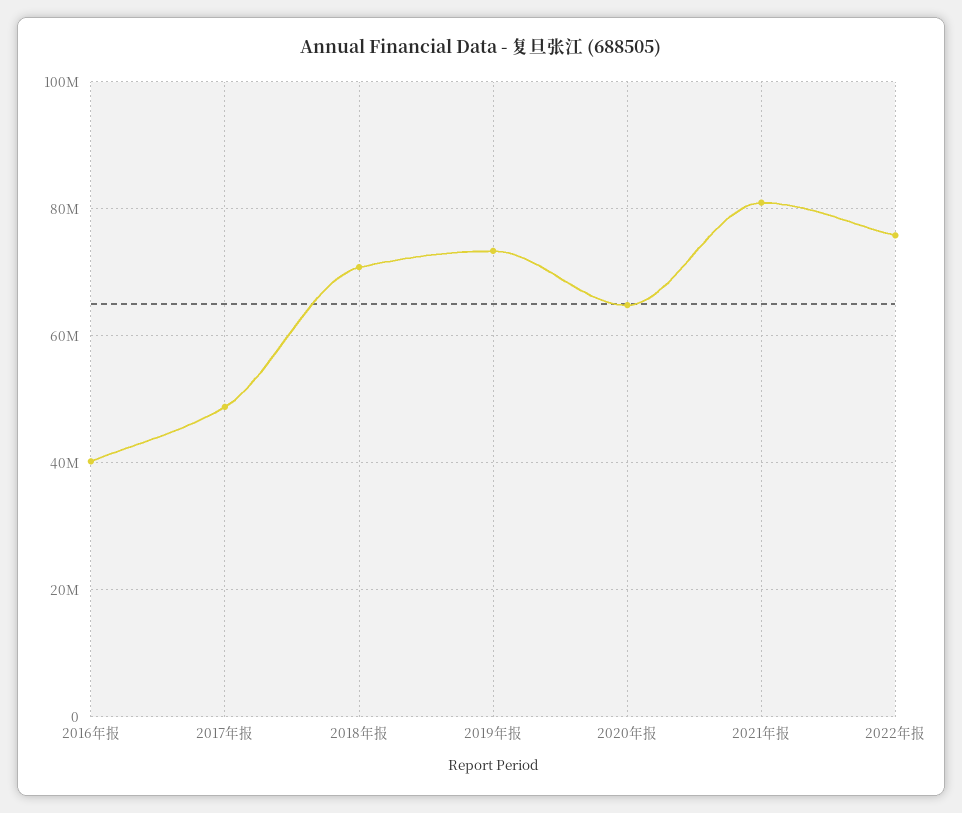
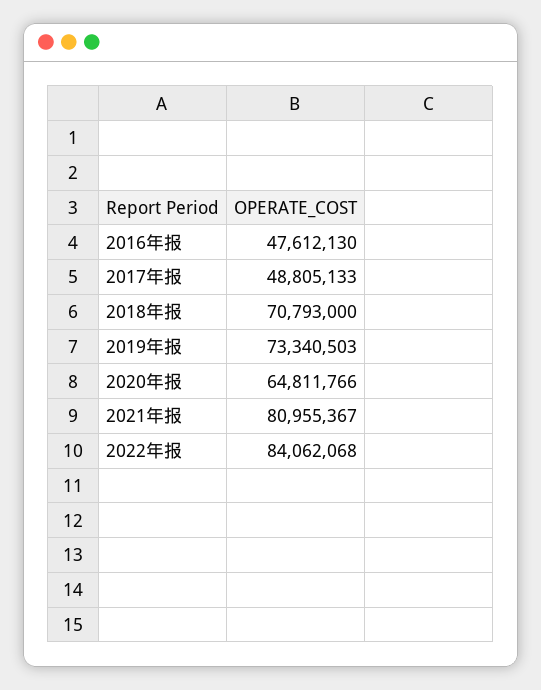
2016年报: 40000000 -> 47612130
2022年报: 76000000 -> 84062068

